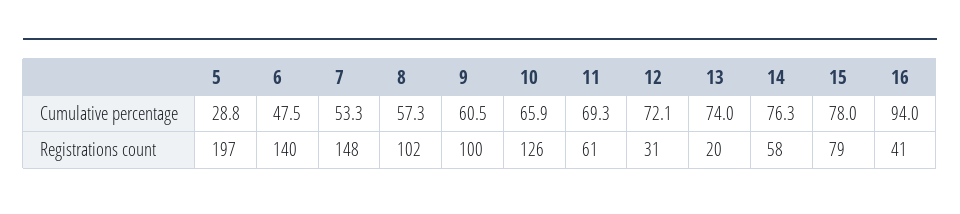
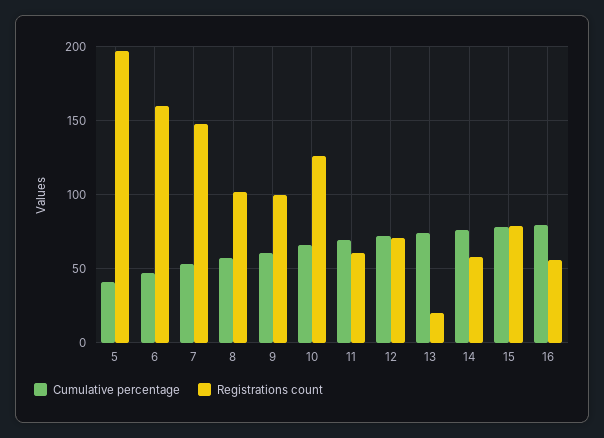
Cumulative percentage, 5: 28.8 -> 40
Cumulative percentage, 16: 94 -> 80
Registrations count, 6: 140 -> 160
Registrations count, 12: 31 -> 70
Registrations count, 16: 41 -> 55

